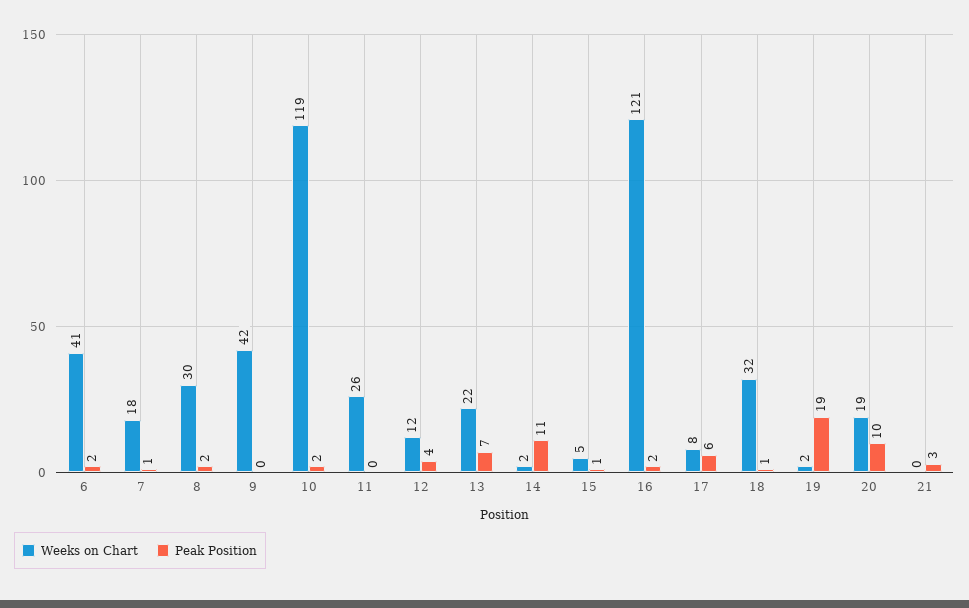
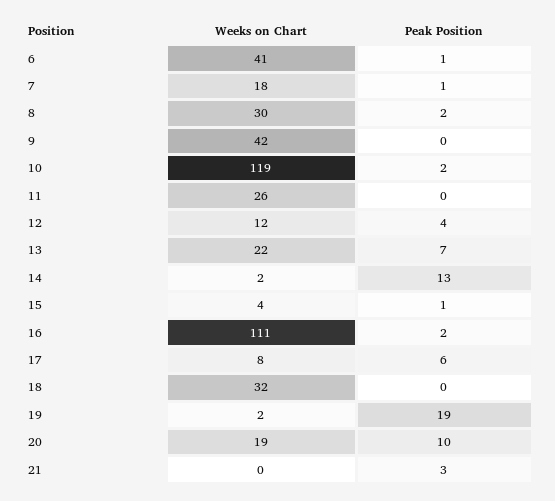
Peak Position, 6: 2 -> 1
Peak Position, 14: 11 -> 13
Weeks on Chart, 15: 5 -> 4
Weeks on Chart, 16: 121 -> 111
Peak Position, 18: 1 -> 0

